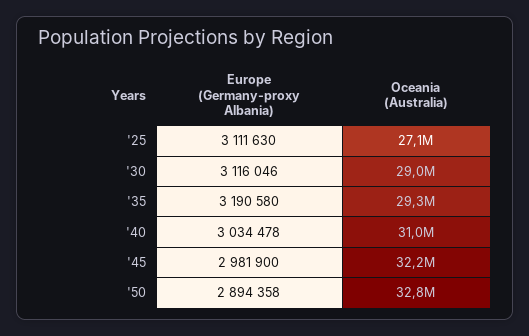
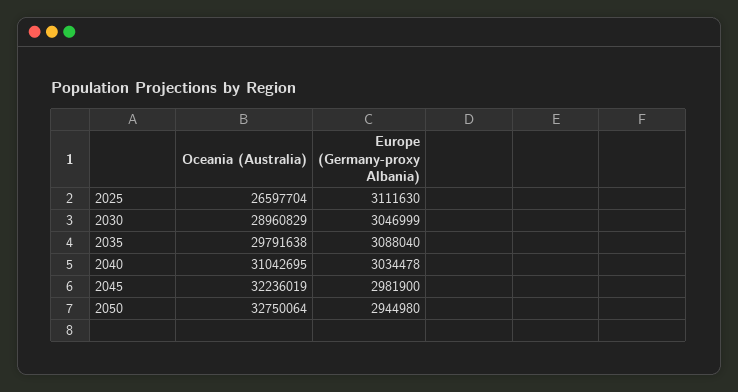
Oceania (Australia), '25: 27100000 -> 26597704
Europe (Germany-proxy Albania), '30: 3116046 -> 3046999
Europe (Germany-proxy Albania), '35: 3190580 -> 3088040
Oceania (Australia), '35: 29300000 -> 29791638
Europe (Germany-proxy Albania), '50: 2894358 -> 2944980

